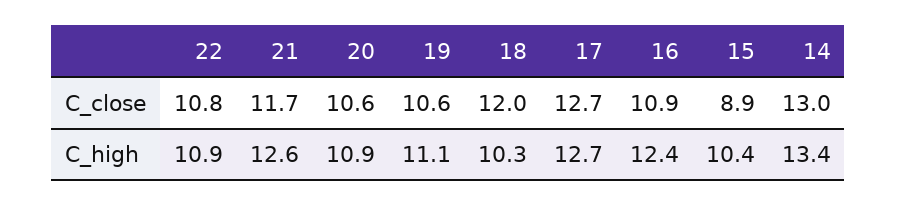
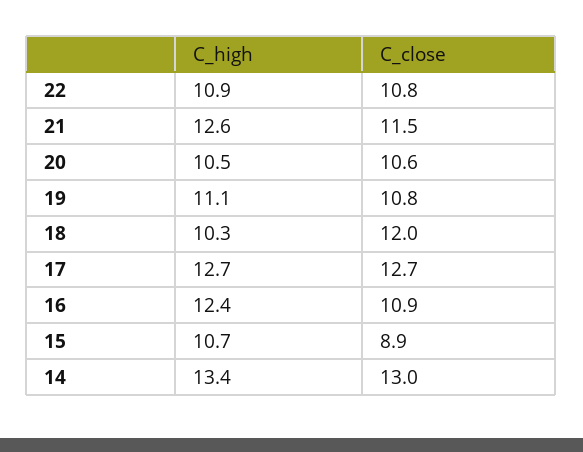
21, C_close: 11.7 -> 11.5
19, C_close: 10.6 -> 10.8
20, C_high: 10.9 -> 10.5
15, C_high: 10.4 -> 10.7

